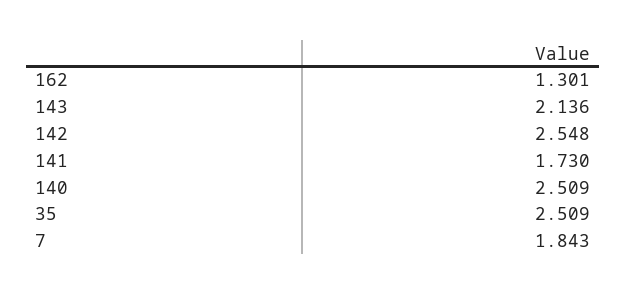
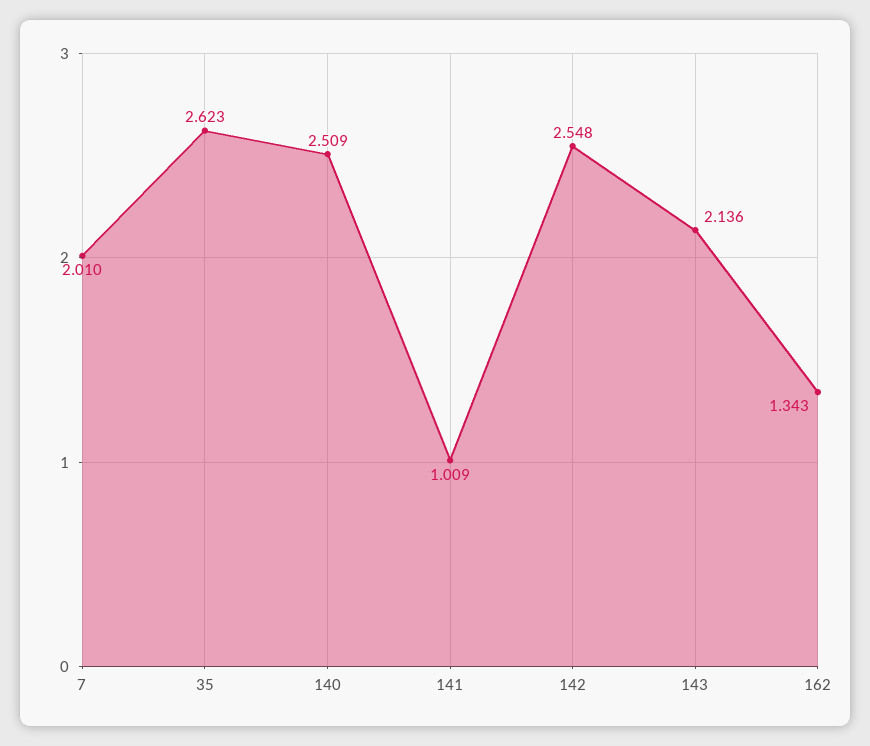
162: 1.301 -> 1.343
141: 1.73 -> 1.009
35: 2.509 -> 2.623
7: 1.843 -> 2.01

